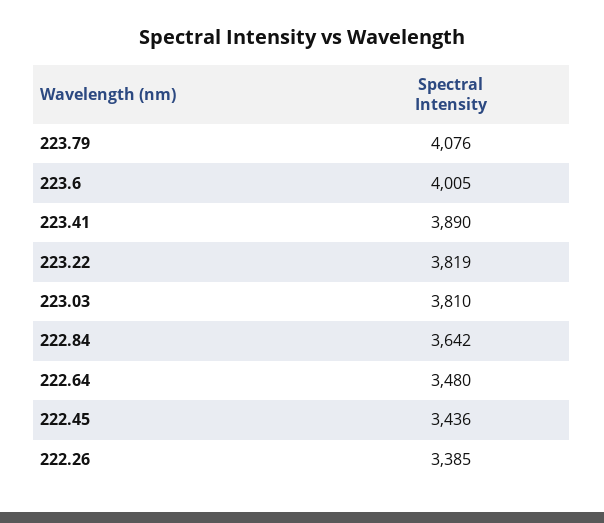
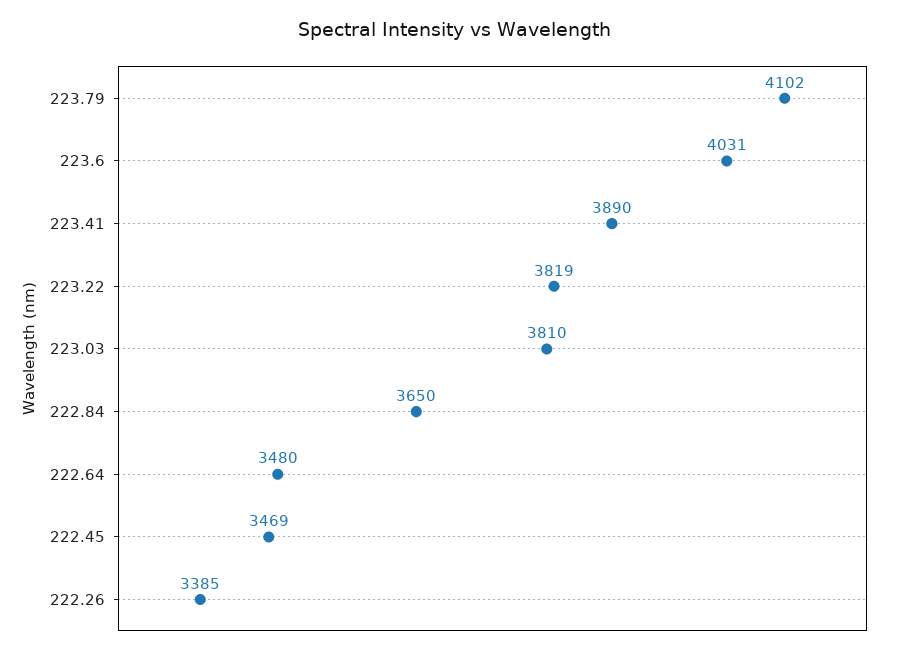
223.79: 4076 -> 4102
223.6: 4005 -> 4031
222.84: 3642 -> 3650
222.45: 3436 -> 3469

